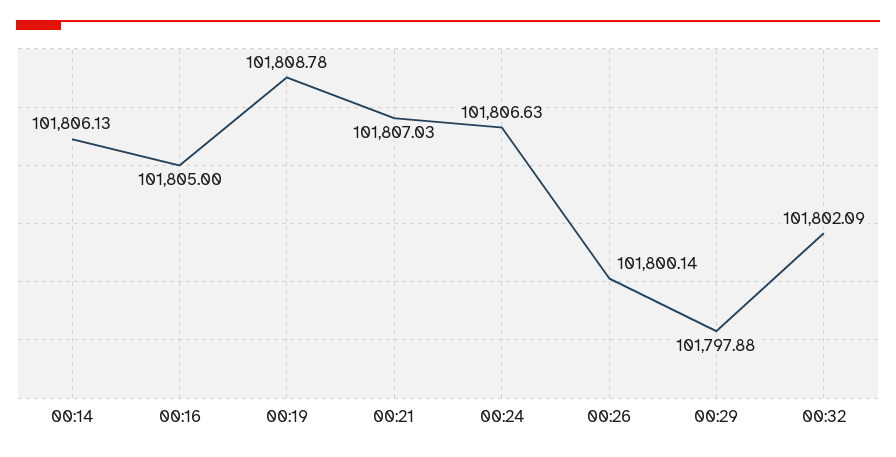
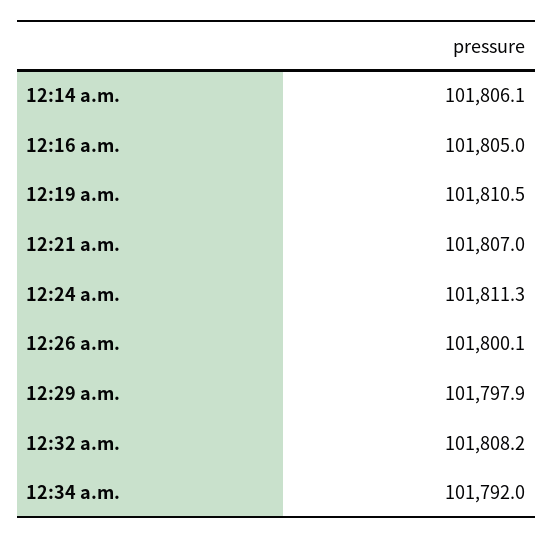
00:19: 101808.78 -> 101810.5
00:24: 101806.63 -> 101811.3
00:32: 101802.09 -> 101808.2
12:34 a.m.: none -> 101792

